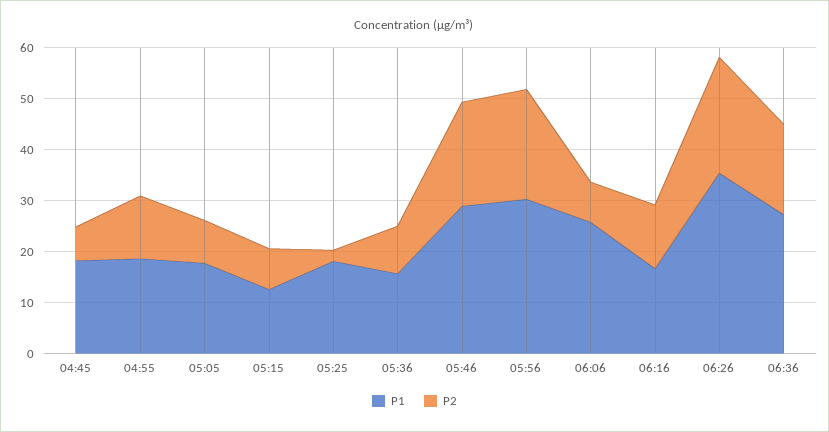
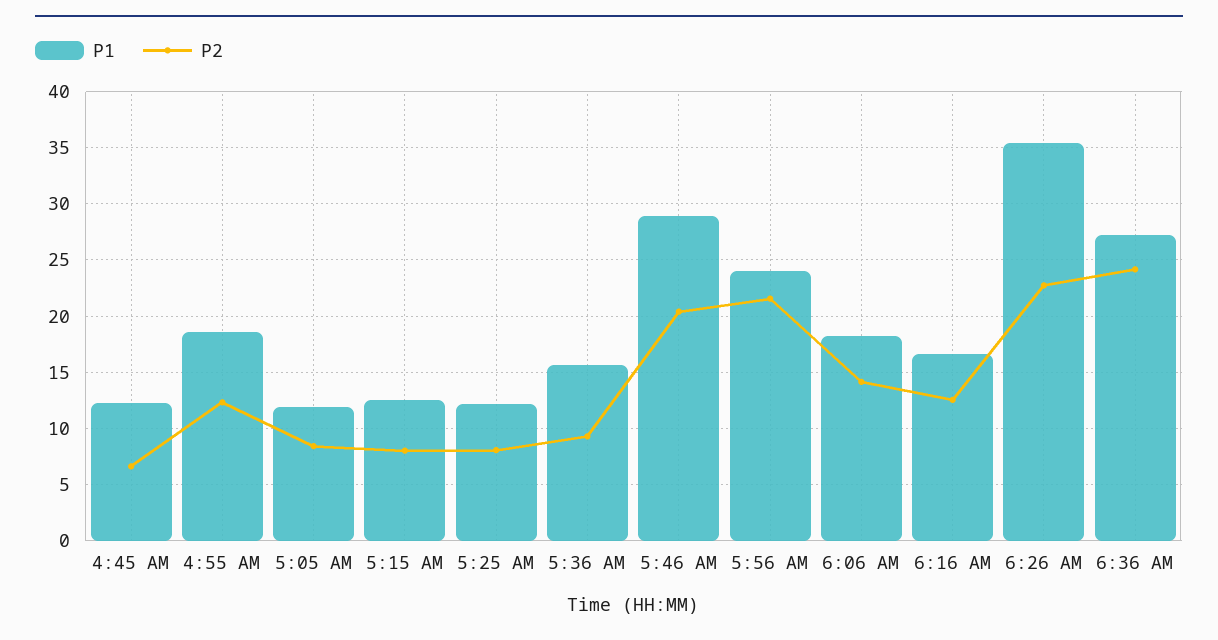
P1, 04:45: 18 -> 12
P1, 05:05: 18 -> 12
P1, 05:25: 18 -> 12
P2, 05:25: 2 -> 8
P1, 05:56: 30 -> 24
P1, 06:06: 26 -> 18
P2, 06:06: 8 -> 14
P2, 06:36: 18 -> 24

